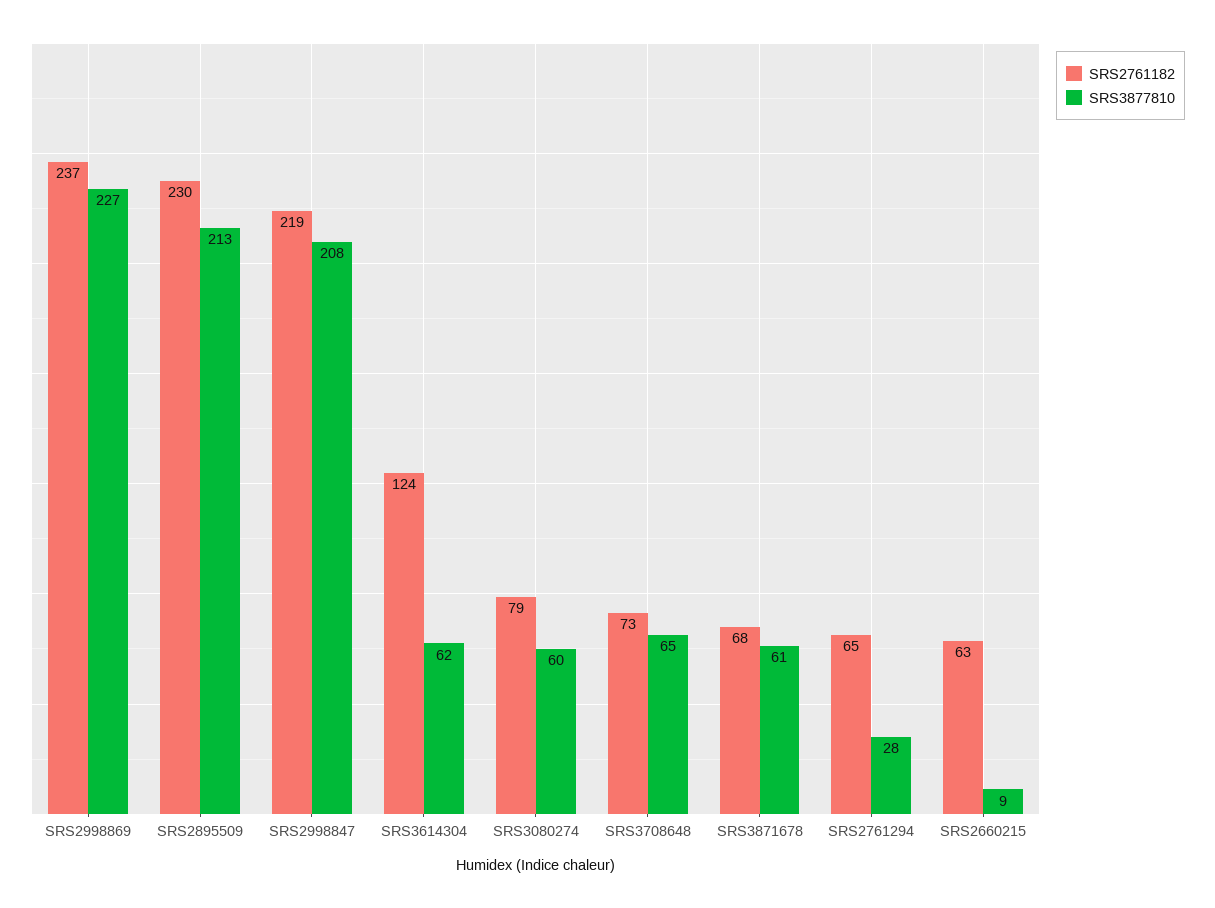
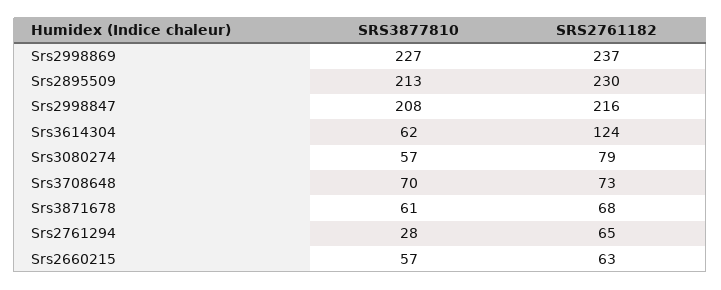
SRS2761182, SRS2998847: 219 -> 216
SRS3877810, SRS3080274: 60 -> 57
SRS3877810, SRS3708648: 65 -> 70
SRS3877810, SRS2660215: 9 -> 57

